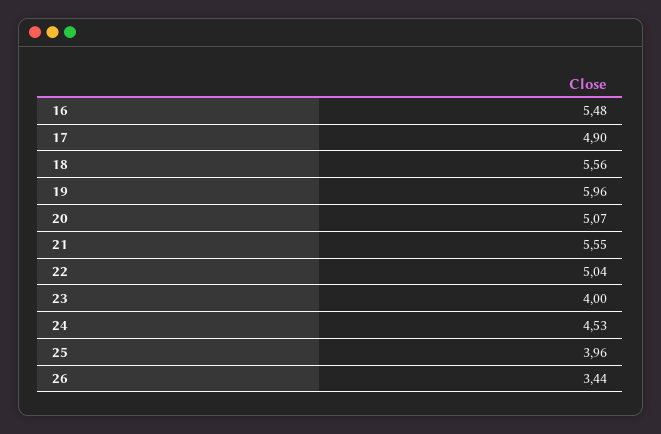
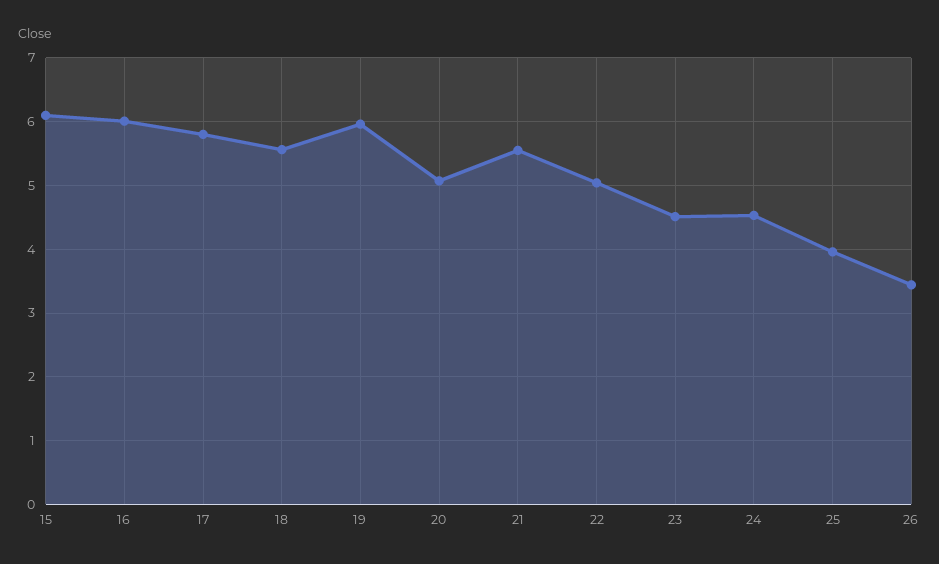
16: 5.48 -> 6
17: 4.9 -> 5.8
23: 4 -> 4.5
15: none -> 6.1

